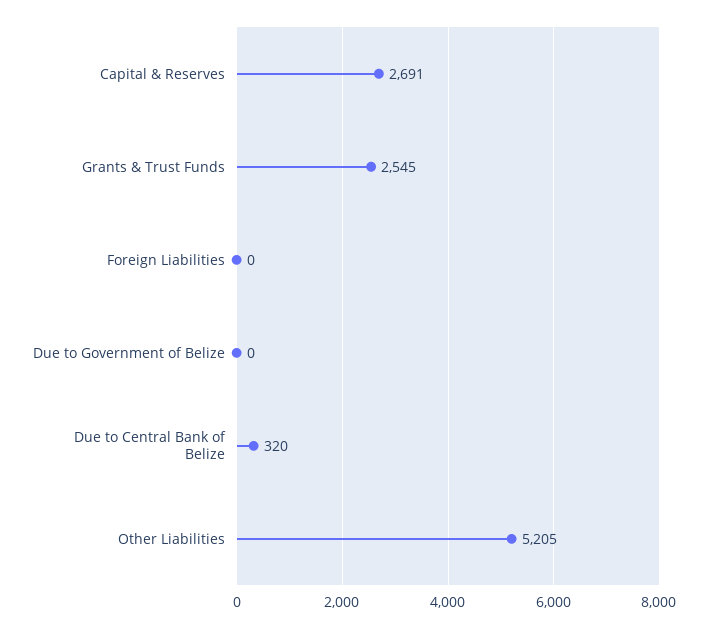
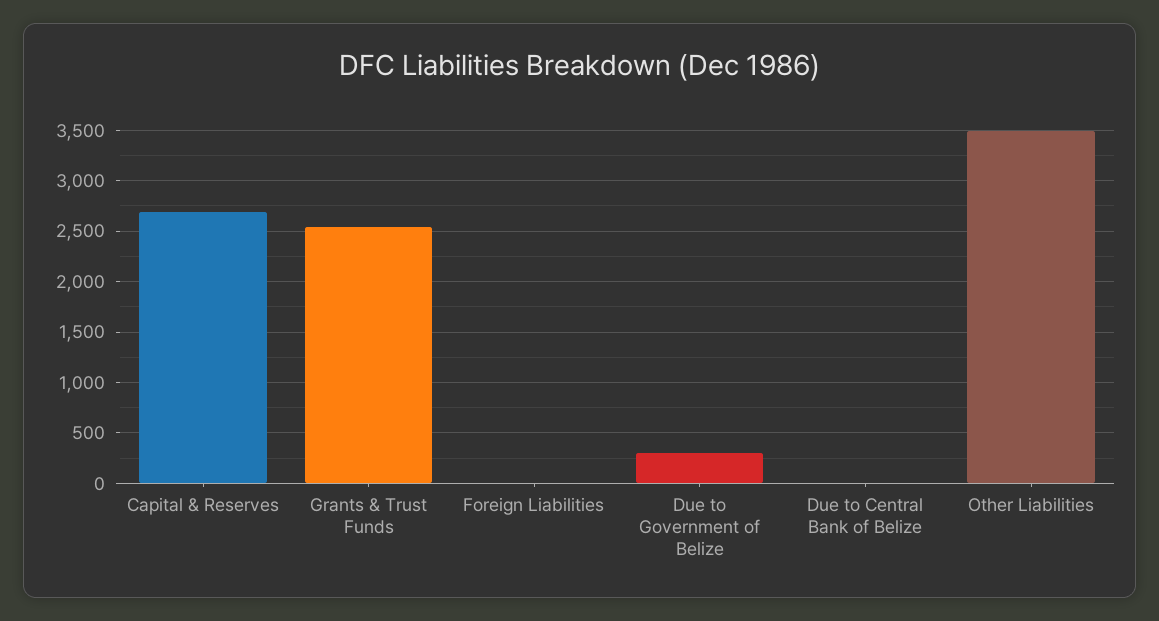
Due to Government of Belize: 0 -> 300
Due to Central Bank of Belize: 320 -> 0
Other Liabilities: 5205 -> 3500

